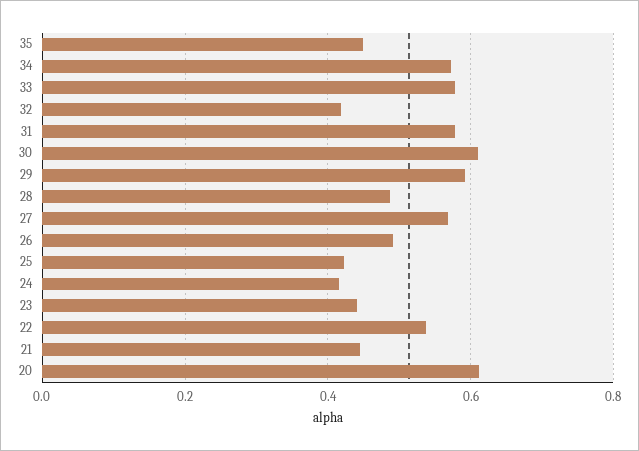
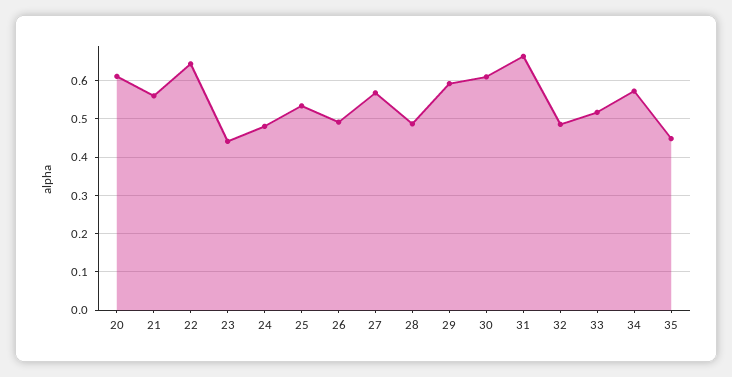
33: 0.58 -> 0.52
32: 0.42 -> 0.48
31: 0.58 -> 0.66
25: 0.42 -> 0.54
24: 0.42 -> 0.48
22: 0.54 -> 0.64
21: 0.44 -> 0.56

